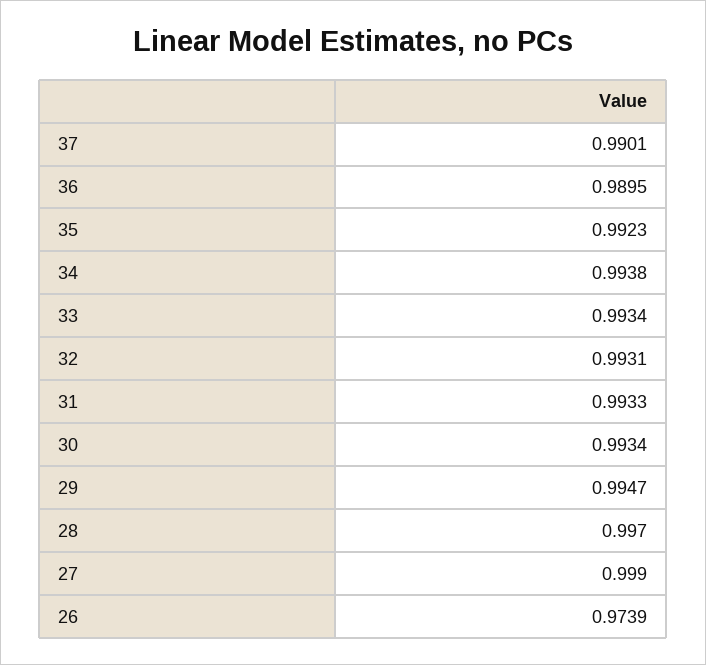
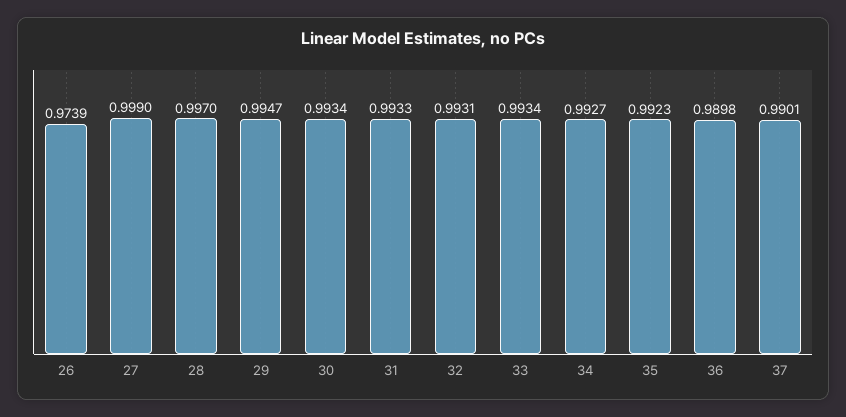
36: 0.9895 -> 0.9898
34: 0.9938 -> 0.9927

